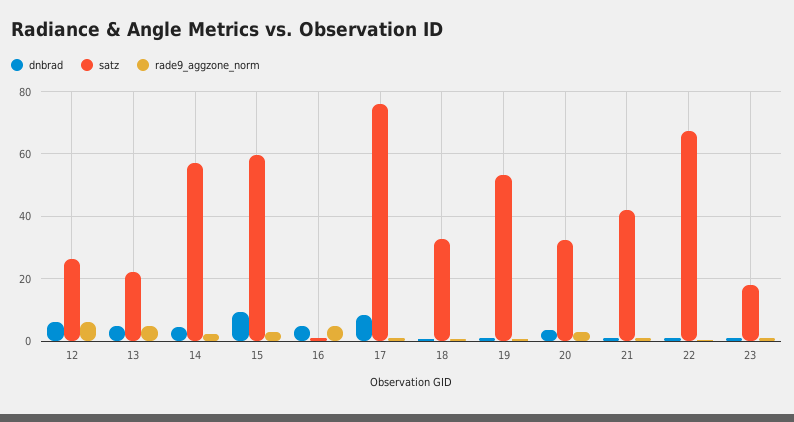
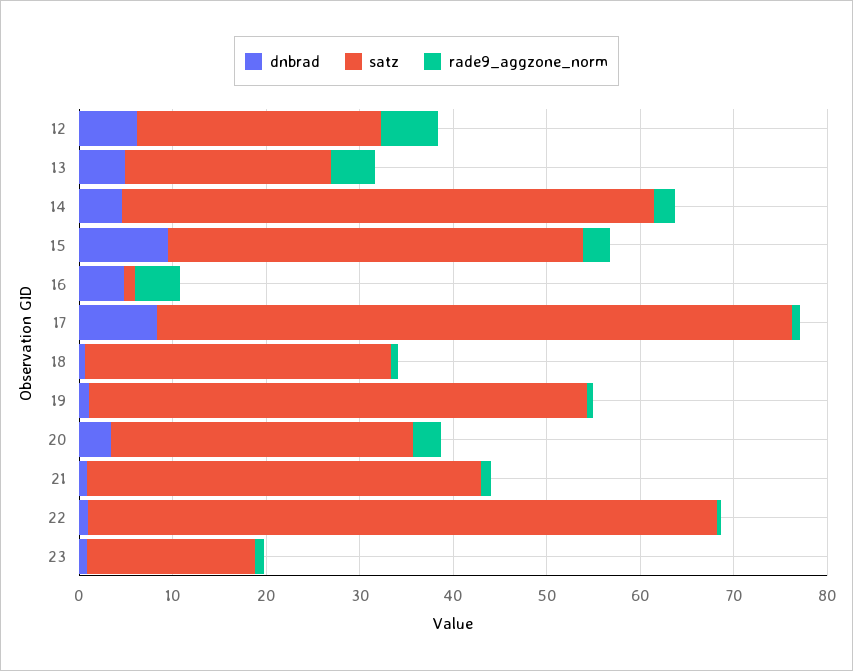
satz, 15: 60 -> 44
satz, 17: 76 -> 68

